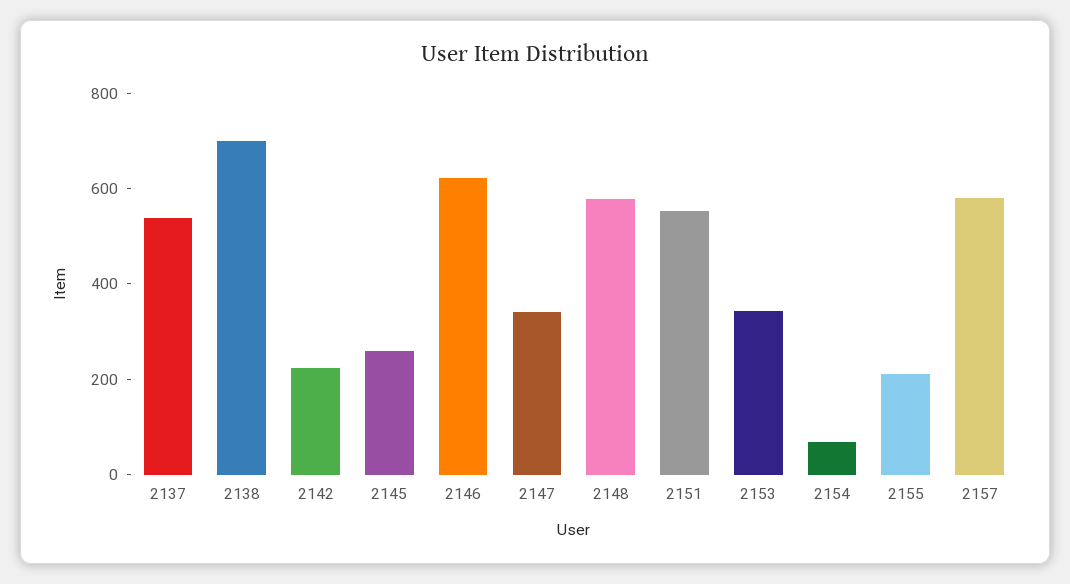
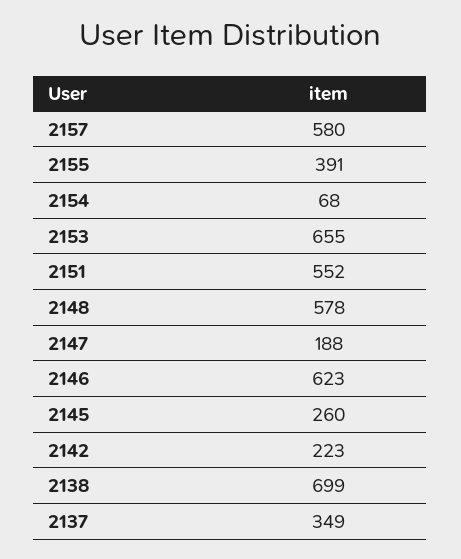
2137: 550 -> 349
2147: 350 -> 188
2153: 350 -> 655
2155: 200 -> 391

